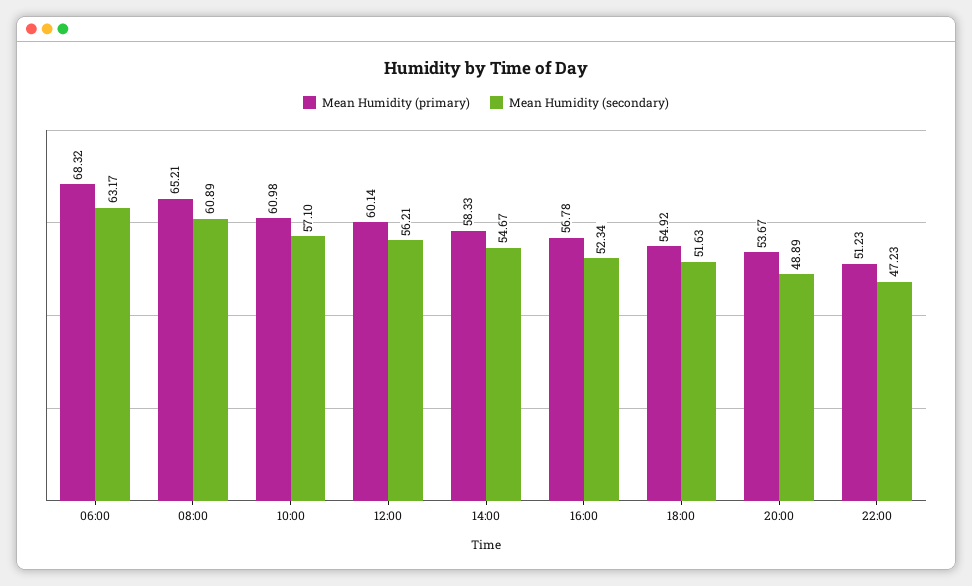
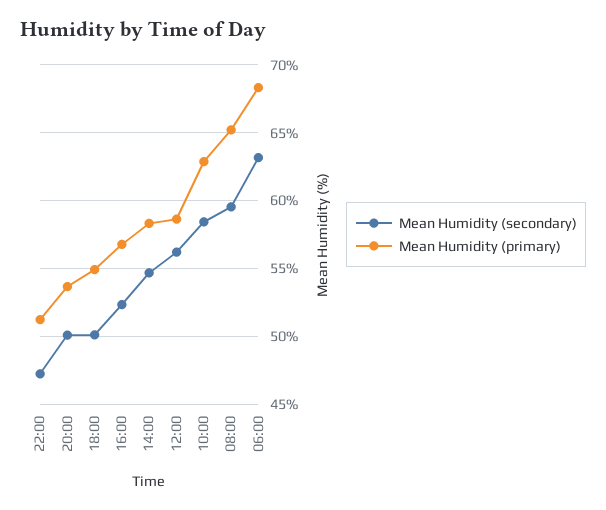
Mean Humidity (secondary), 08:00: 60.89 -> 59.5
Mean Humidity (primary), 10:00: 60.98 -> 63
Mean Humidity (secondary), 10:00: 57.1 -> 58.5
Mean Humidity (primary), 12:00: 60.14 -> 58.5
Mean Humidity (secondary), 18:00: 51.63 -> 50
Mean Humidity (secondary), 20:00: 48.89 -> 50

